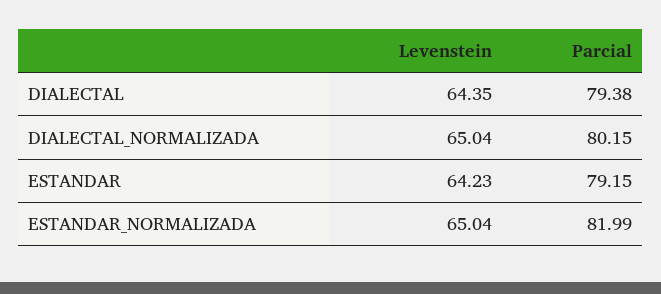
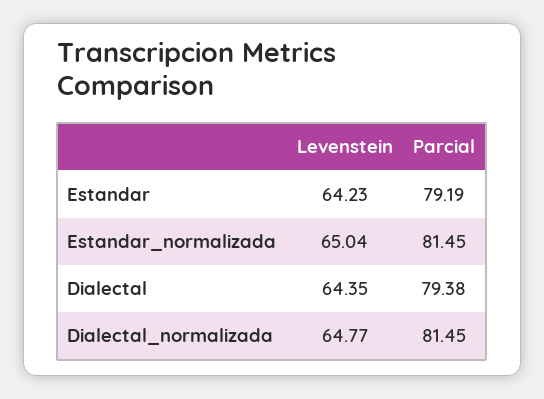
Levenstein, DIALECTAL_NORMALIZADA: 65.04 -> 64.77
Parcial, DIALECTAL_NORMALIZADA: 80.15 -> 81.45
Parcial, ESTANDAR: 79.15 -> 79.19
Parcial, ESTANDAR_NORMALIZADA: 81.99 -> 81.45

